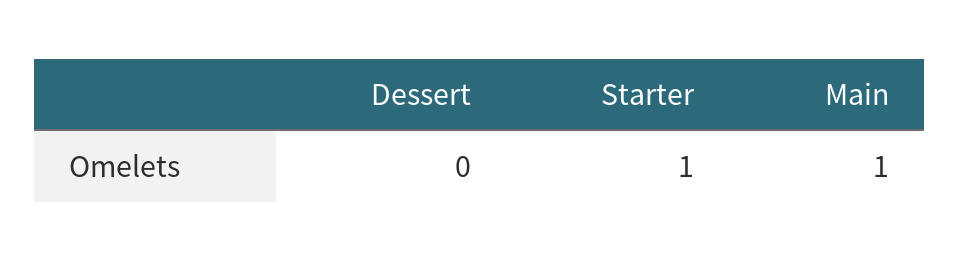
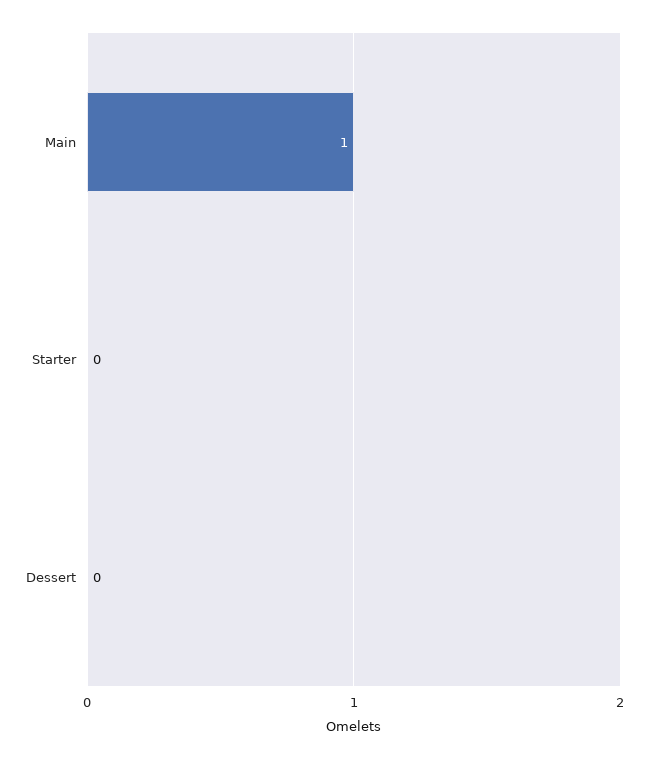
Starter: 1 -> 0

